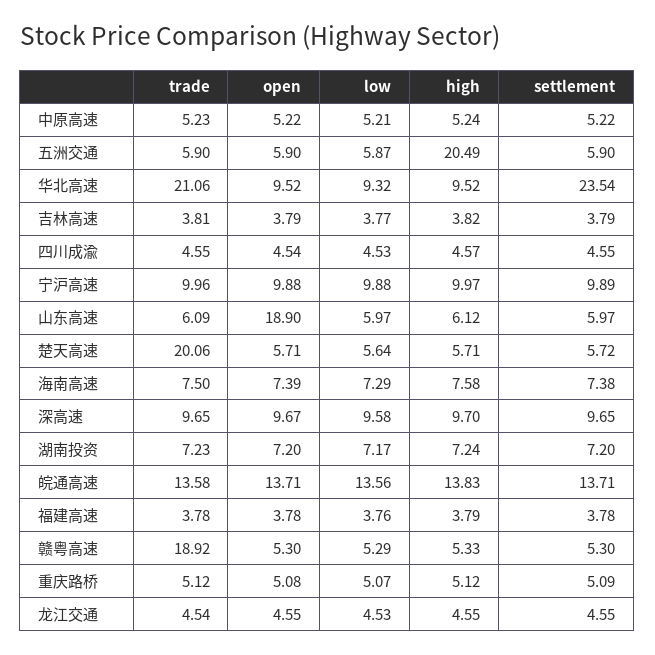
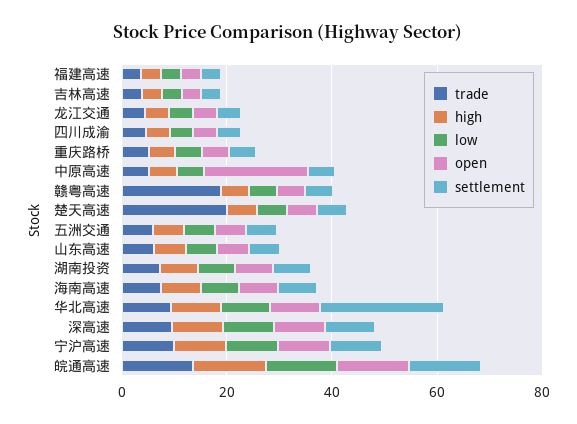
open, 中原高速: 5.22 -> 20
high, 五洲交通: 20.49 -> 5
trade, 华北高速: 21.06 -> 10
open, 山东高速: 18.9 -> 5

